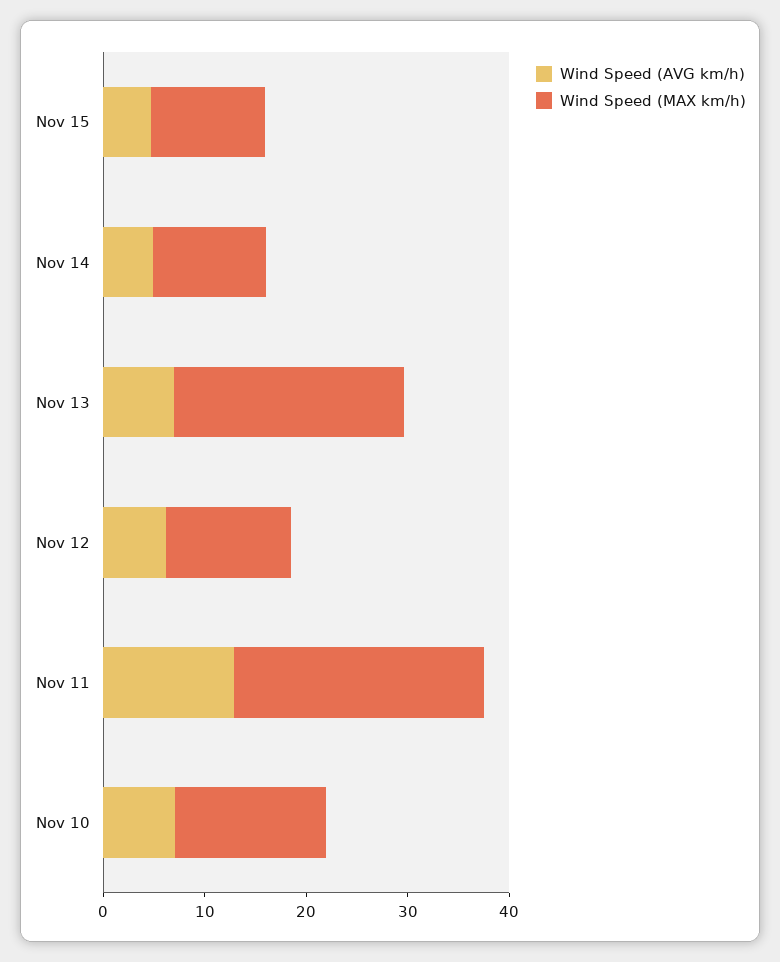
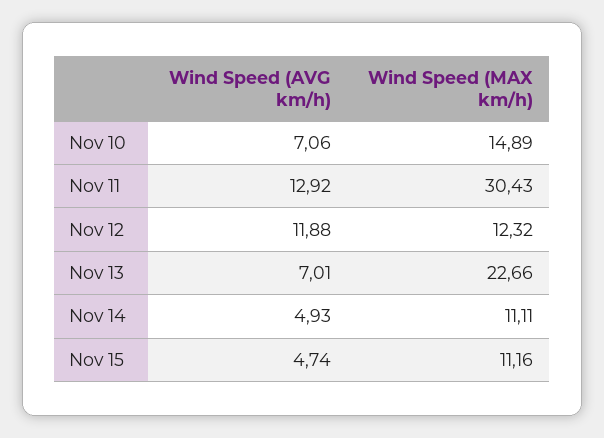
Wind Speed (AVG km/h), Nov 12: 6 -> 11.88
Wind Speed (MAX km/h), Nov 11: 24 -> 30.43

